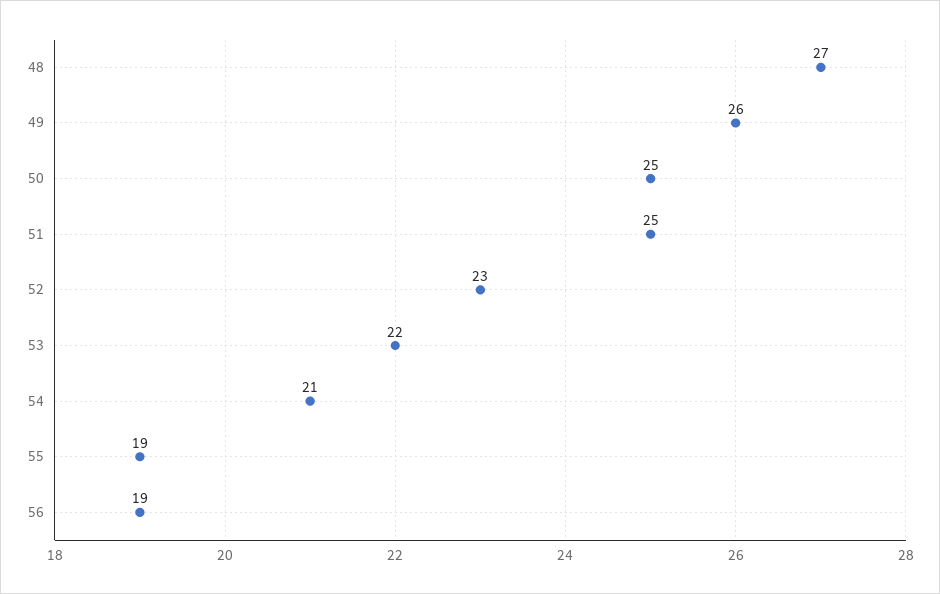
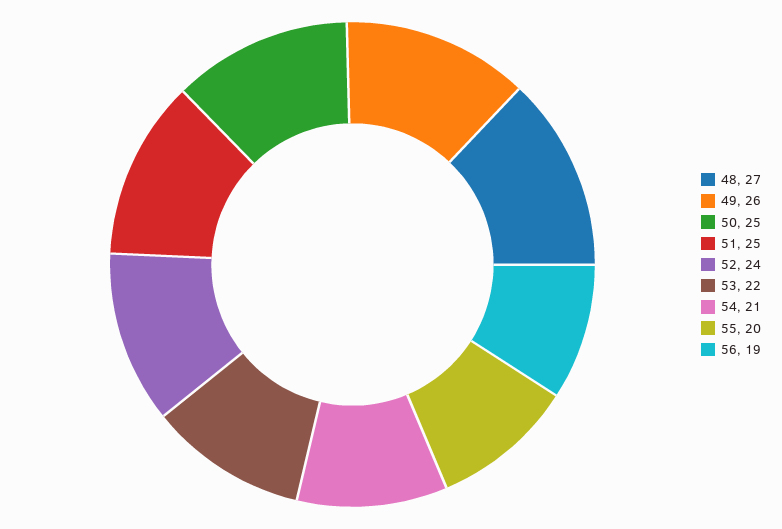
52: 23 -> 24
55: 19 -> 20

